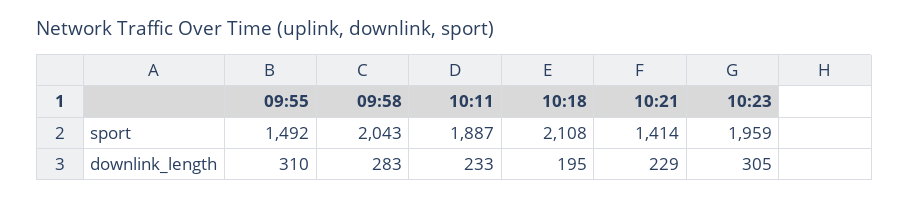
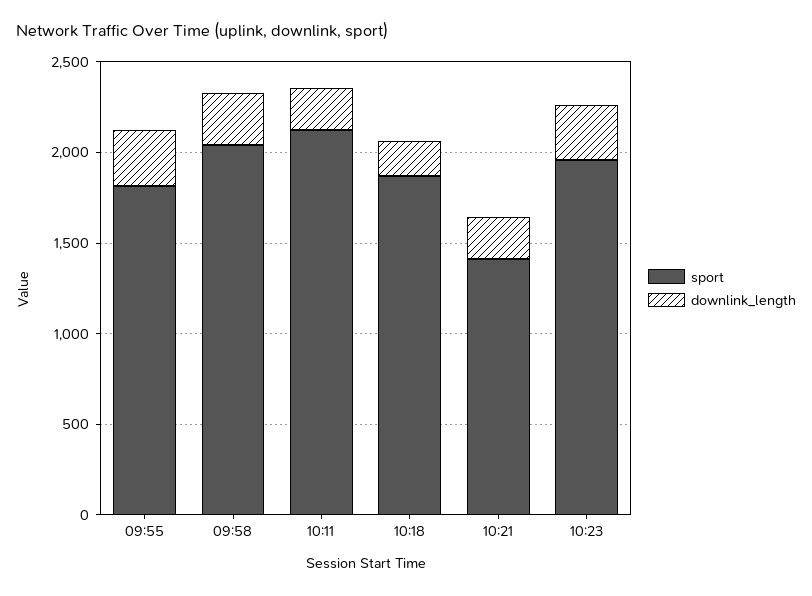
sport, 09:55: 1492 -> 1800
sport, 10:11: 1887 -> 2100
sport, 10:18: 2108 -> 1900

